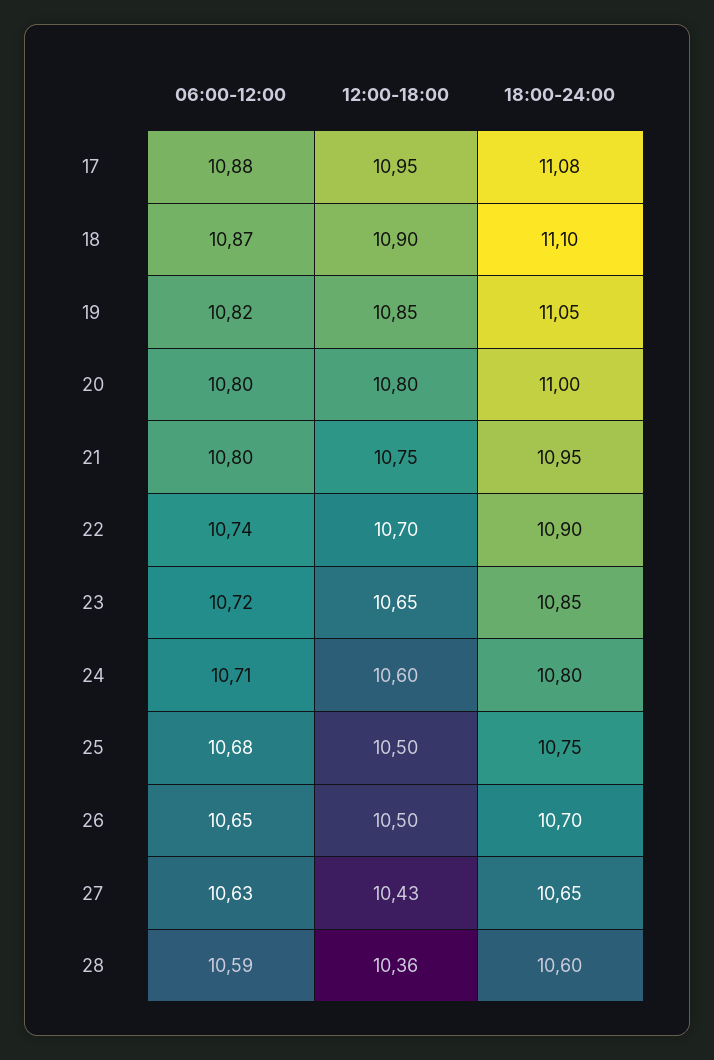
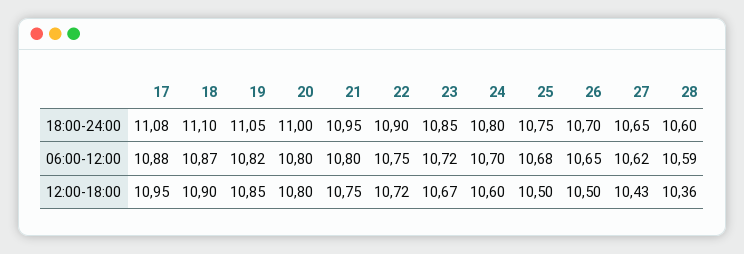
06:00-12:00, 22: 10.74 -> 10.75
12:00-18:00, 22: 10.7 -> 10.72
12:00-18:00, 23: 10.65 -> 10.67
06:00-12:00, 24: 10.71 -> 10.7
06:00-12:00, 27: 10.63 -> 10.62

